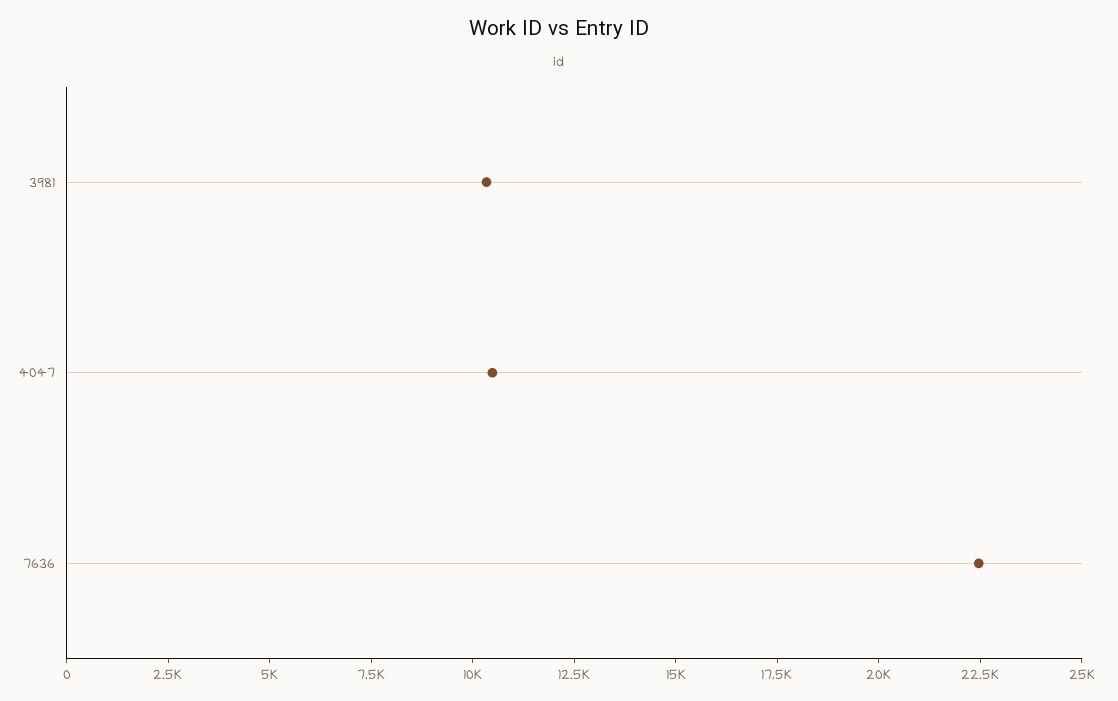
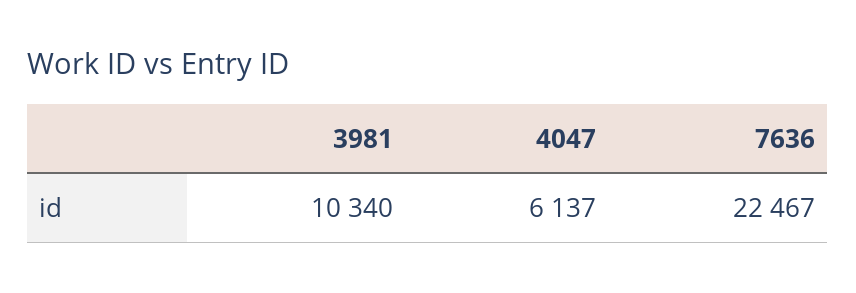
4047: 10500 -> 6137

